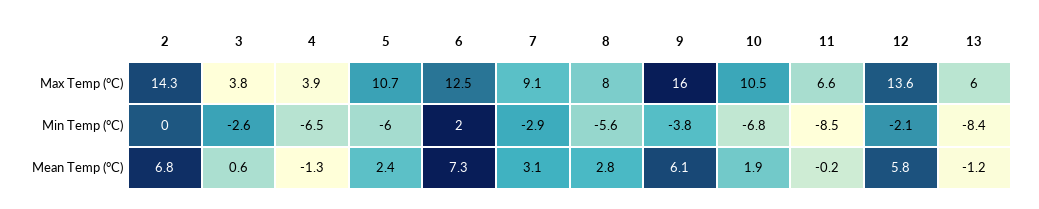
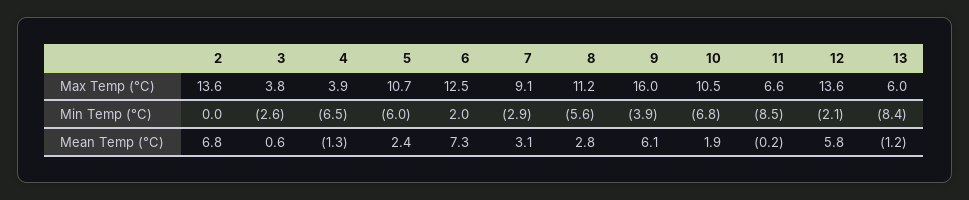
2, Max Temp (°C): 14.3 -> 13.6
8, Max Temp (°C): 8 -> 11.2
9, Min Temp (°C): -3.8 -> -3.9

